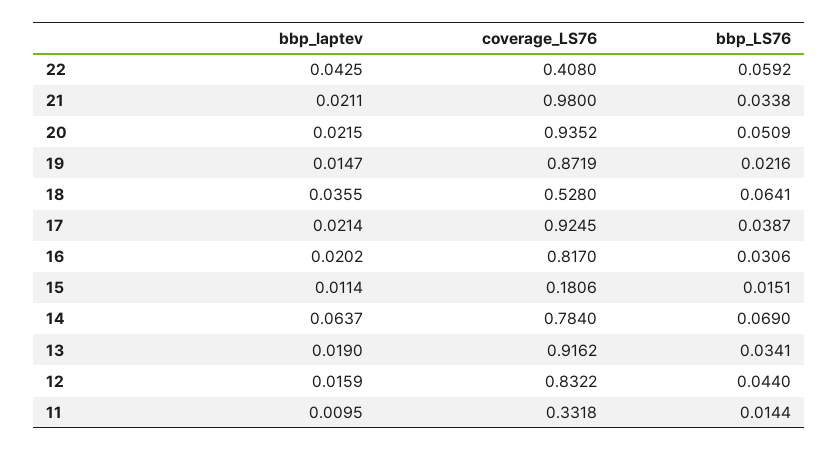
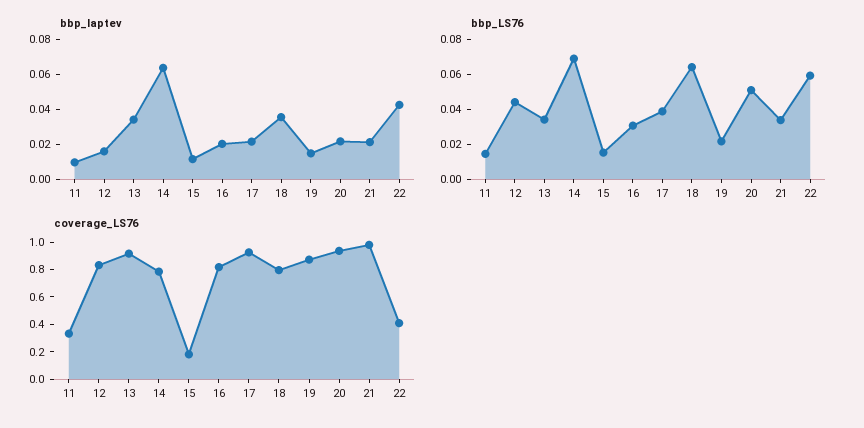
coverage_LS76, 18: 0.528 -> 0.8
bbp_laptev, 13: 0.019 -> 0.035

